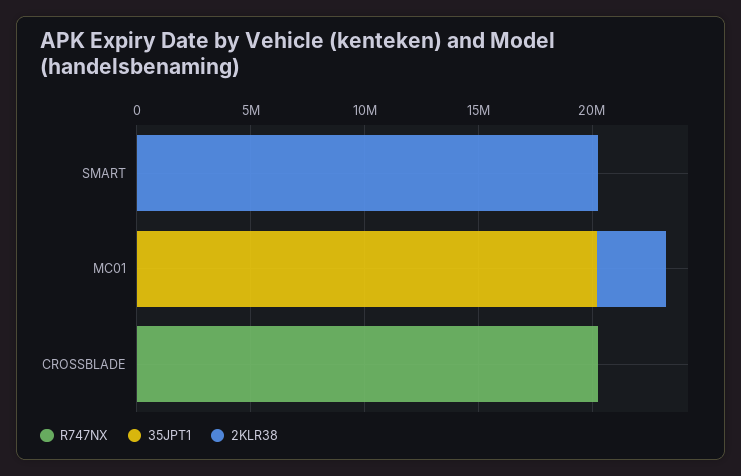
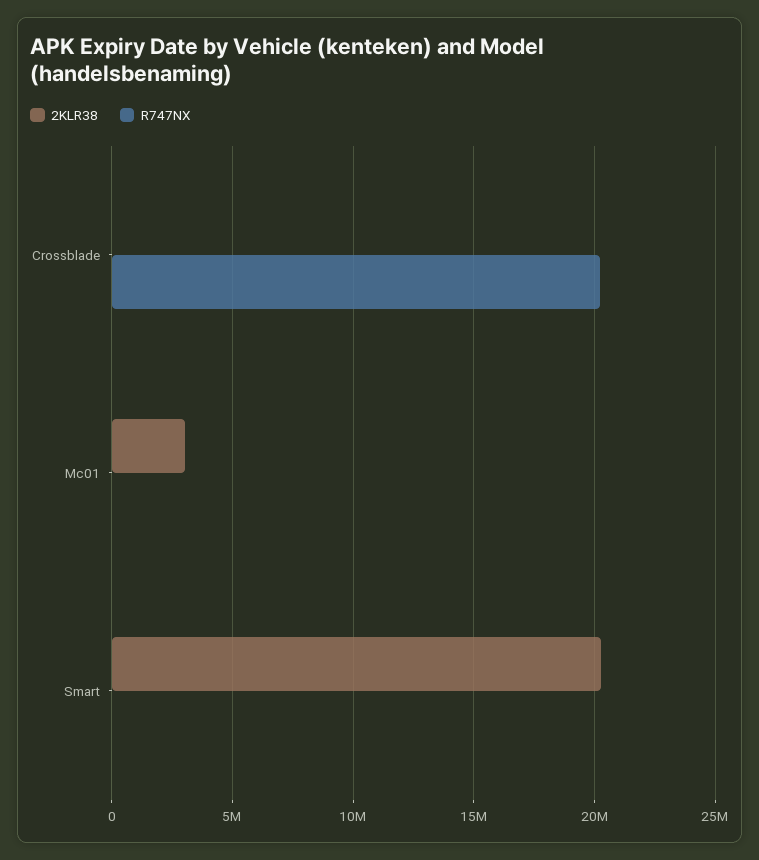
35JPT1, SMART: 0 -> none
35JPT1, MC01: 20000000 -> none
35JPT1, CROSSBLADE: 0 -> none

